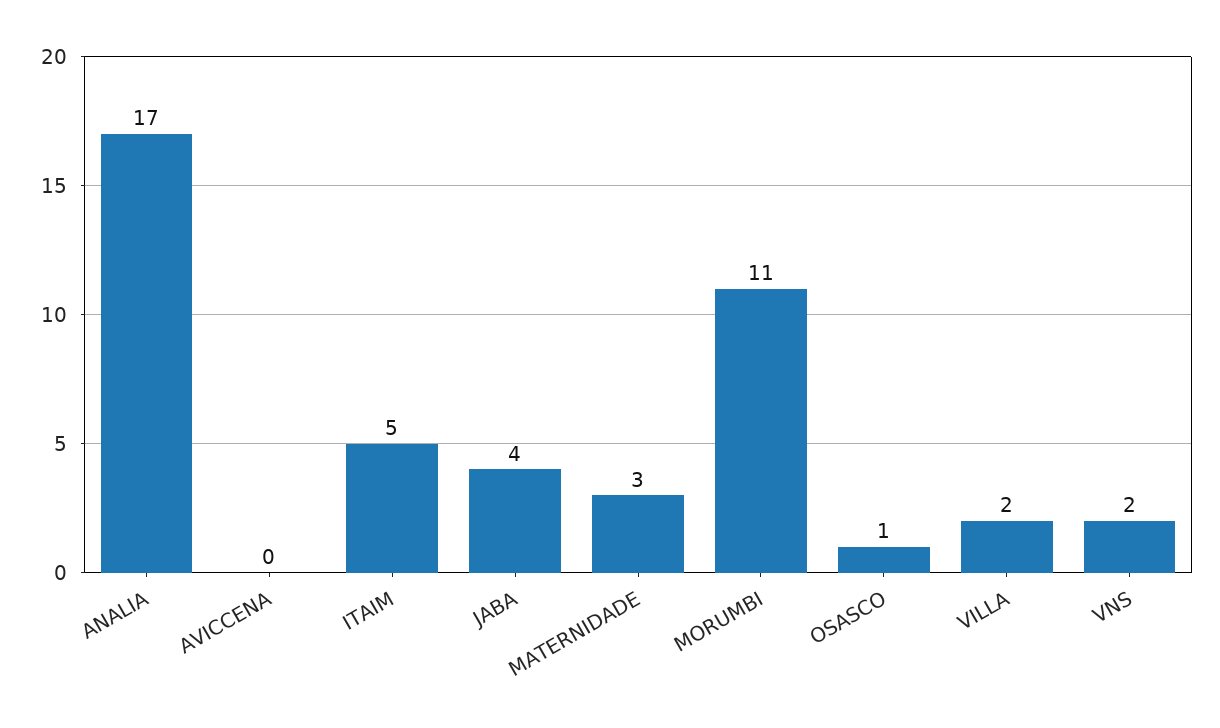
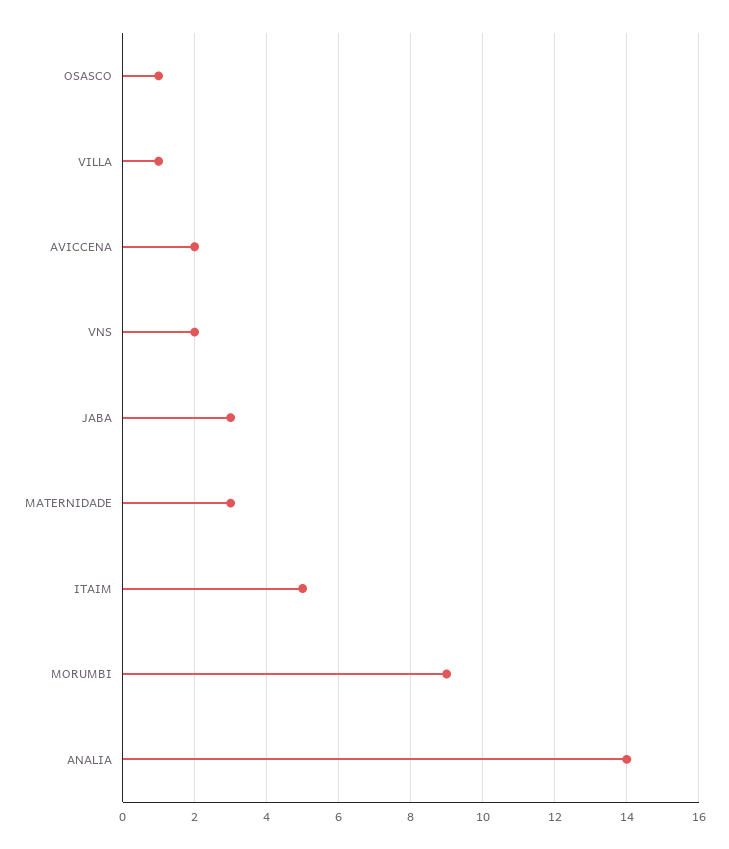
ANALIA: 17 -> 14
AVICCENA: 0 -> 2
JABA: 4 -> 3
MORUMBI: 11 -> 9
VILLA: 2 -> 1

